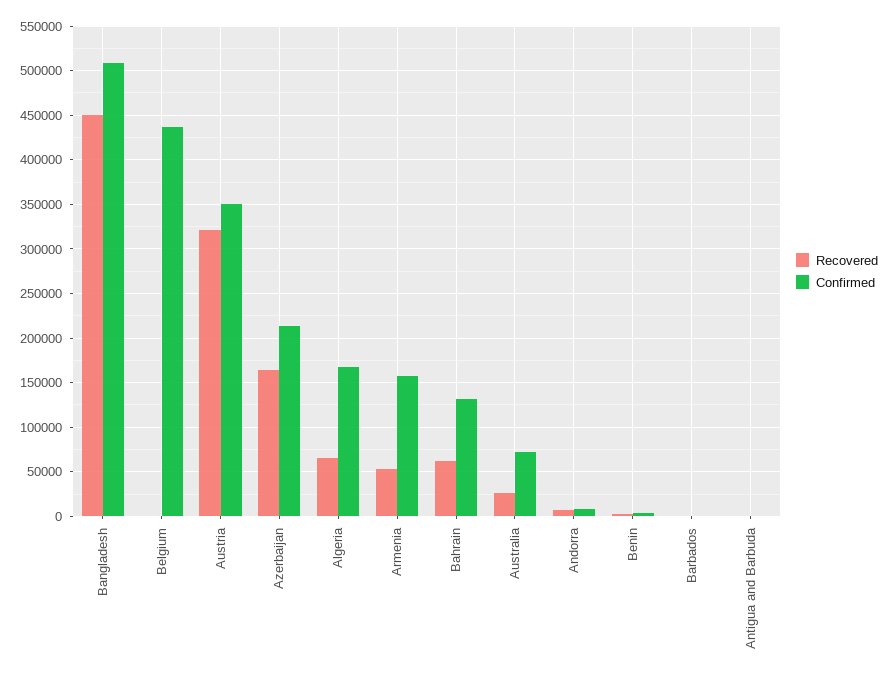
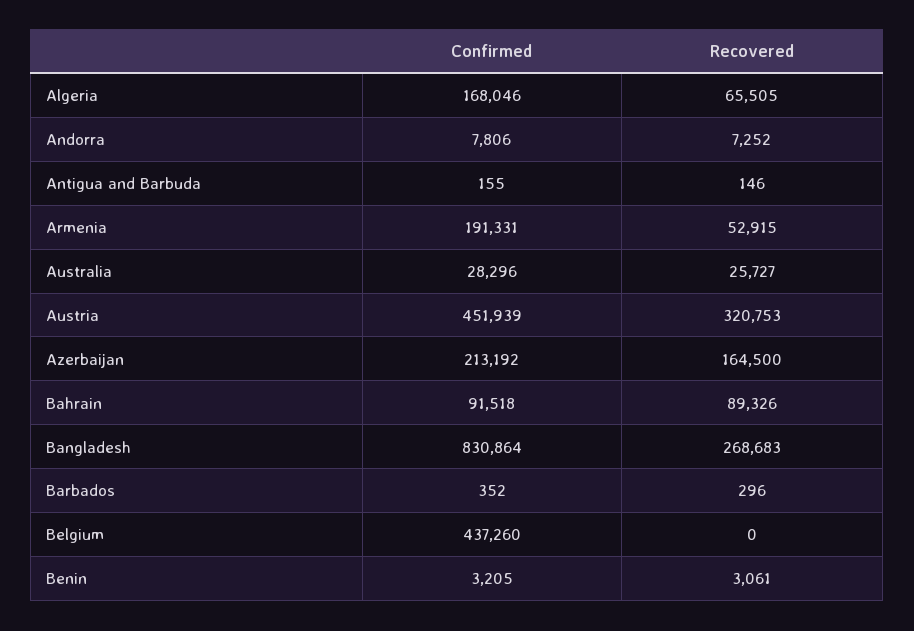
Recovered, Bangladesh: 450000 -> 268683
Confirmed, Bangladesh: 510000 -> 830864
Confirmed, Austria: 350000 -> 451939
Confirmed, Armenia: 160000 -> 191331
Recovered, Bahrain: 60000 -> 89326
Confirmed, Bahrain: 130000 -> 91518
Confirmed, Australia: 70000 -> 28296

